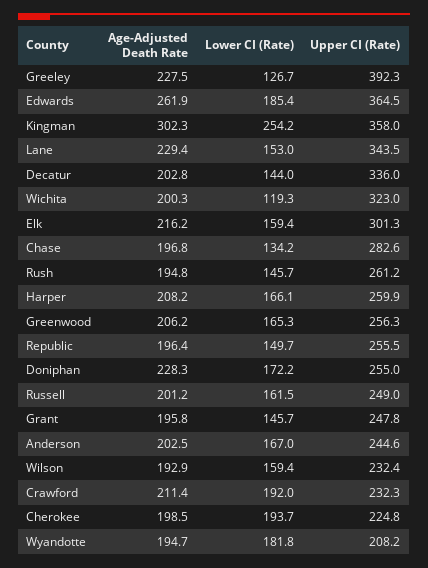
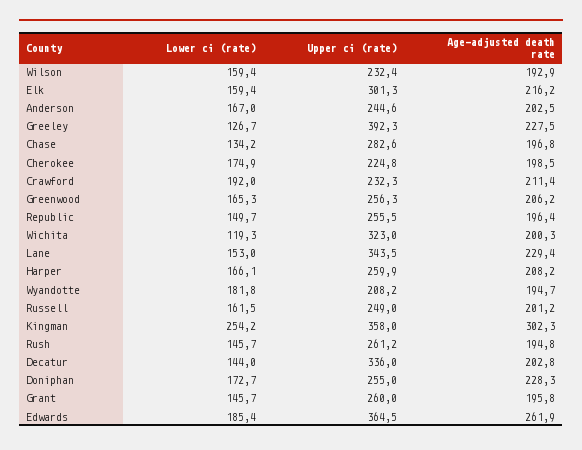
Lower CI (Rate), Doniphan: 172.2 -> 172.7
Upper CI (Rate), Grant: 247.8 -> 260
Lower CI (Rate), Cherokee: 193.7 -> 174.9

